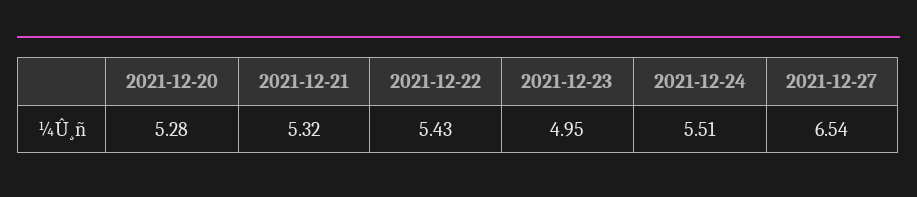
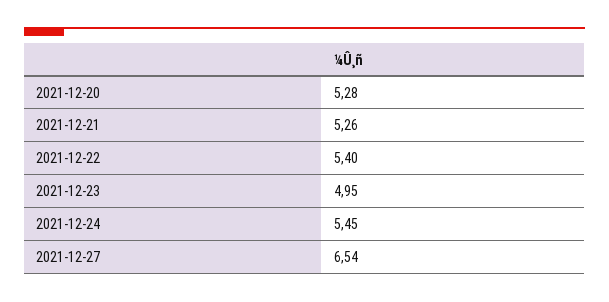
2021-12-21: 5.32 -> 5.26
2021-12-22: 5.43 -> 5.4
2021-12-24: 5.51 -> 5.45

